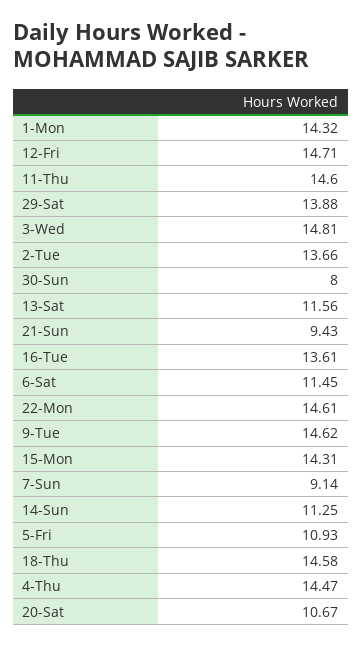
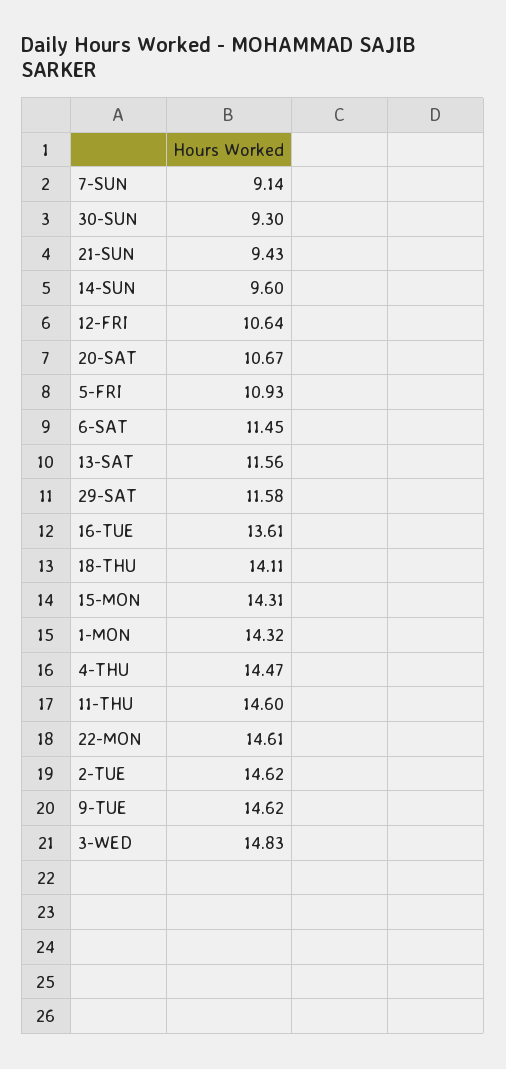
12-Fri: 14.71 -> 10.64
29-Sat: 13.88 -> 11.58
3-Wed: 14.81 -> 14.83
2-Tue: 13.66 -> 14.62
30-Sun: 8 -> 9.3
14-Sun: 11.25 -> 9.6
18-Thu: 14.58 -> 14.11

